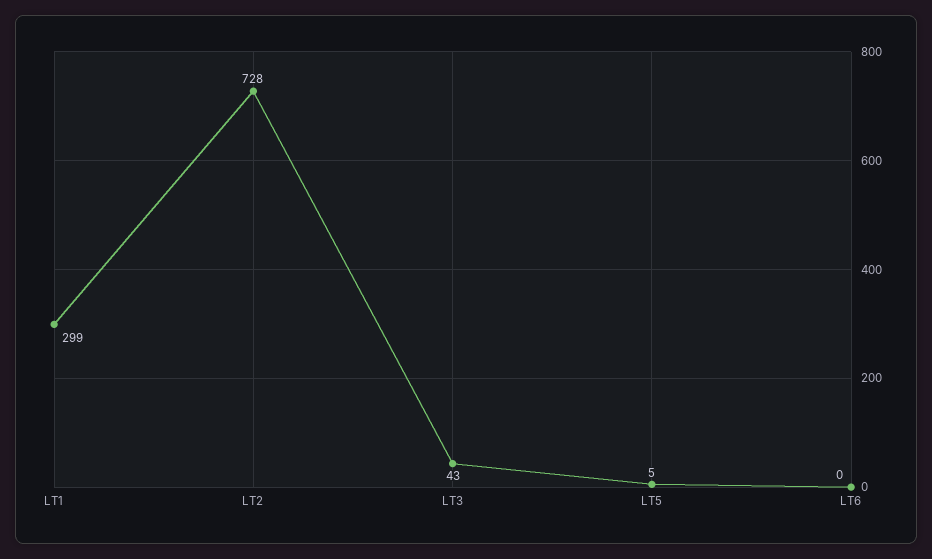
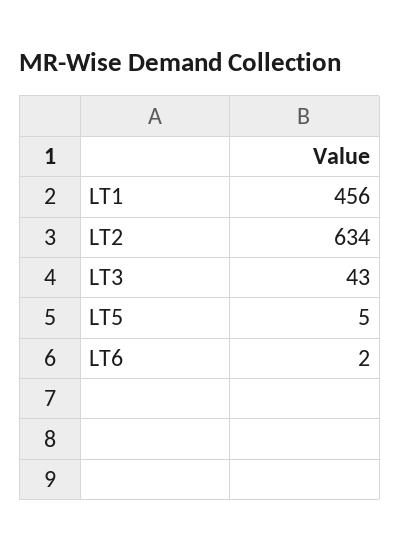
LT1: 299 -> 456
LT2: 728 -> 634
LT6: 0 -> 2

